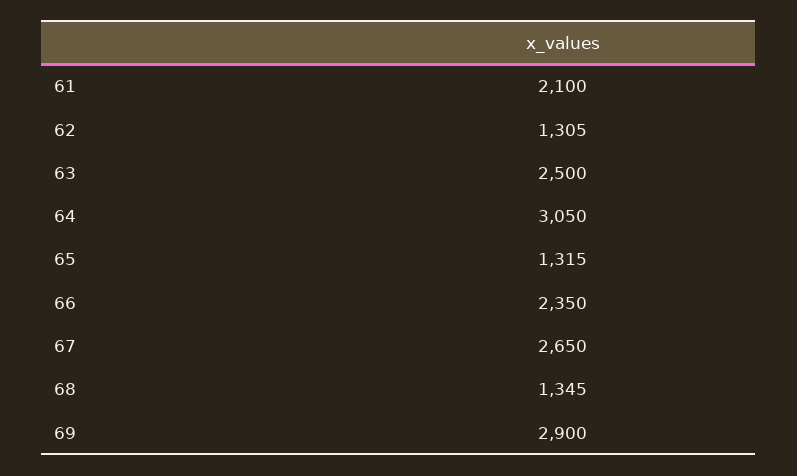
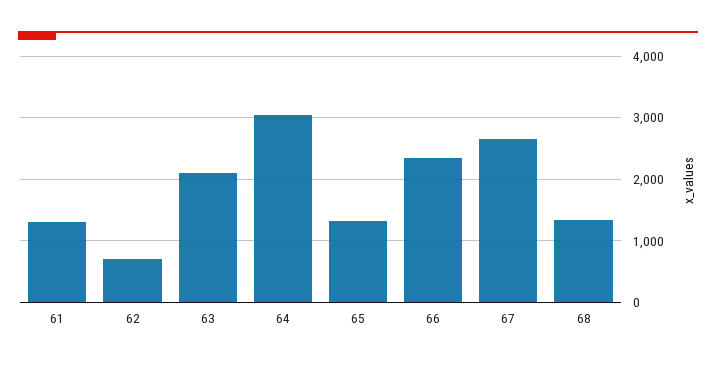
61: 2100 -> 1300
62: 1305 -> 700
63: 2500 -> 2100
69: 2900 -> none

